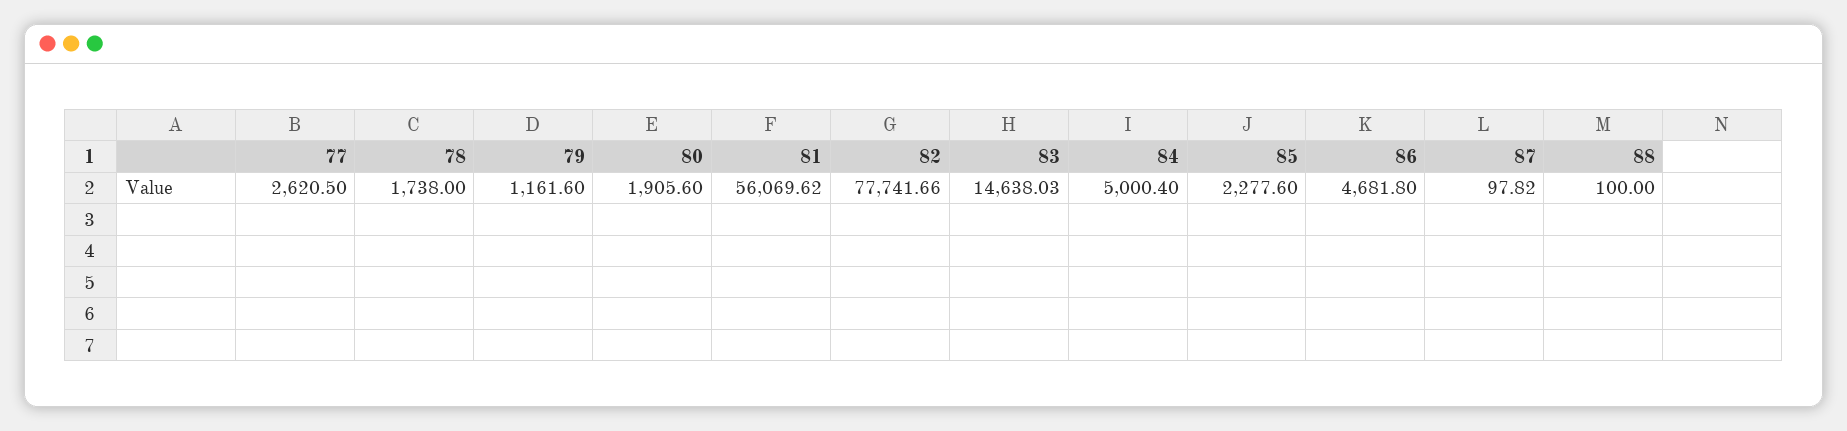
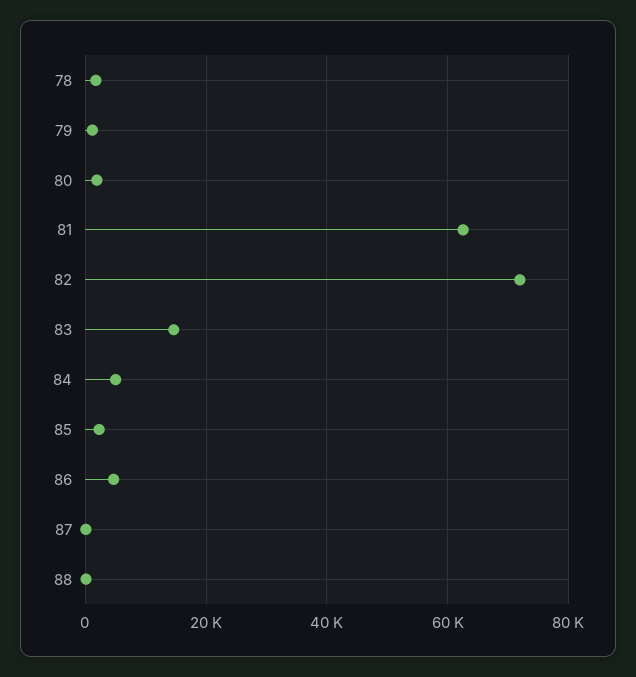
77: 2620.5 -> none
81: 56069.62 -> 62000
82: 77741.66 -> 72000

